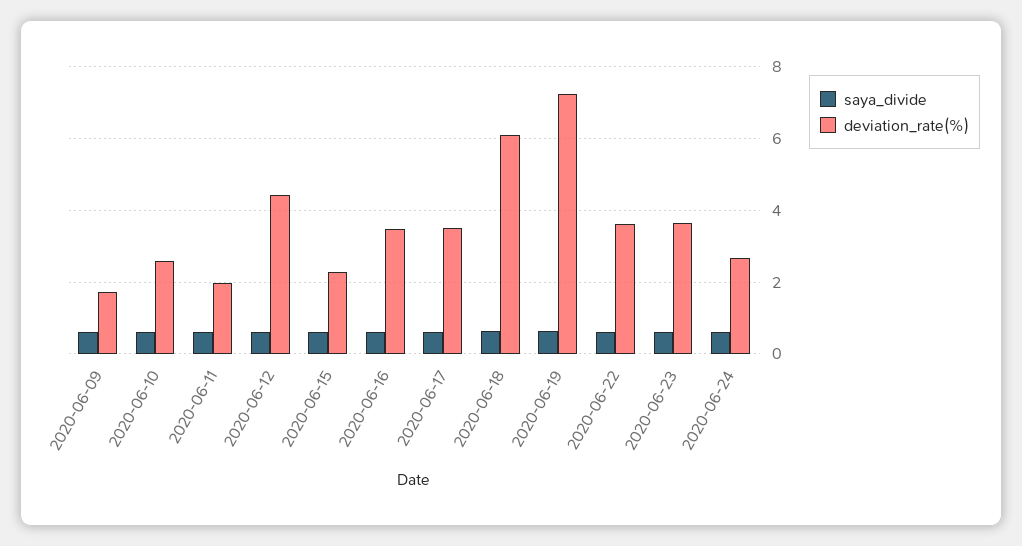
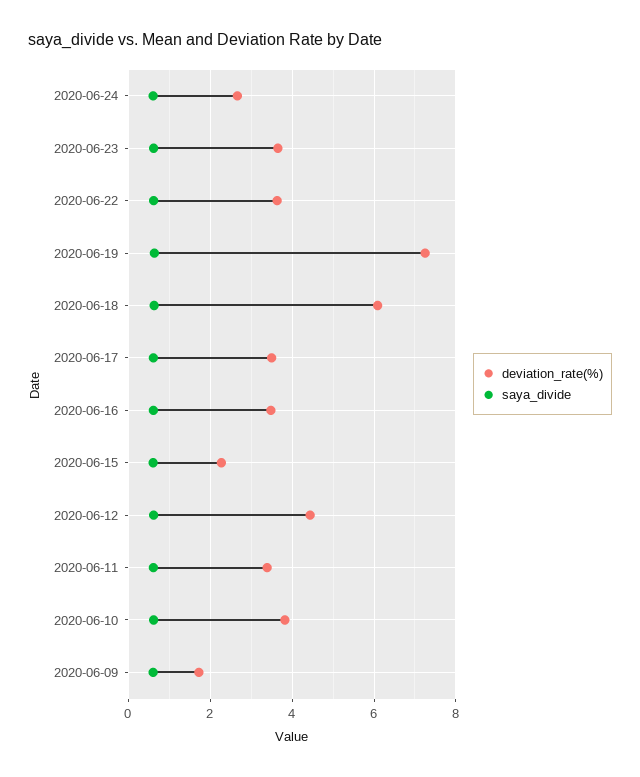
deviation_rate(%), 2020-06-10: 2.6 -> 3.8
deviation_rate(%), 2020-06-11: 2 -> 3.4

